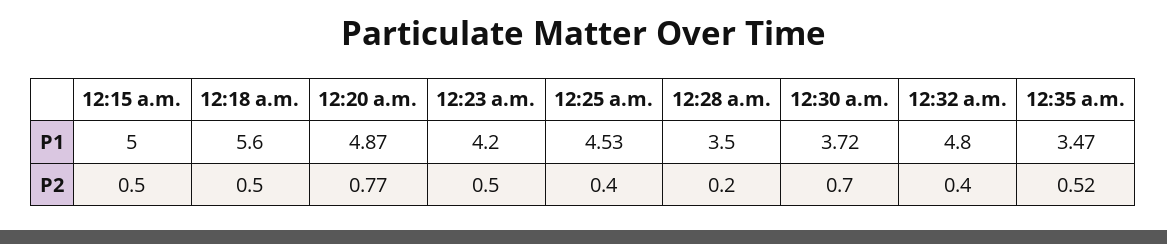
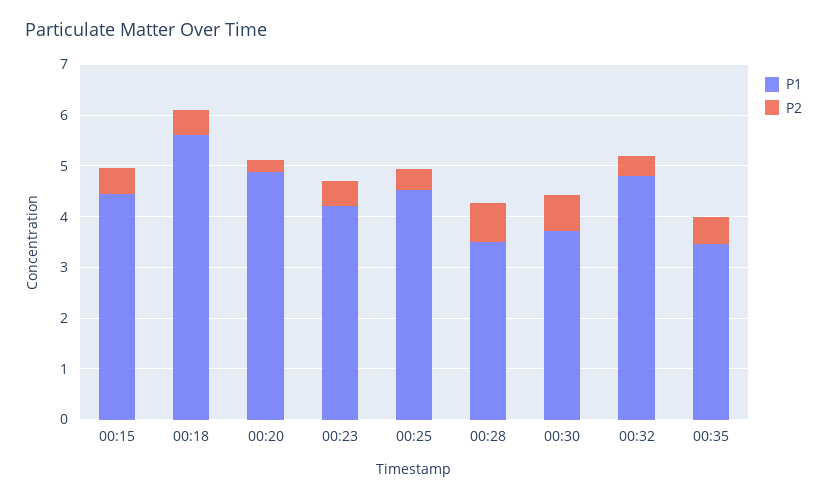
P1, 12:15 a.m.: 5 -> 4.4
P2, 12:20 a.m.: 0.77 -> 0.2
P2, 12:28 a.m.: 0.2 -> 0.8

